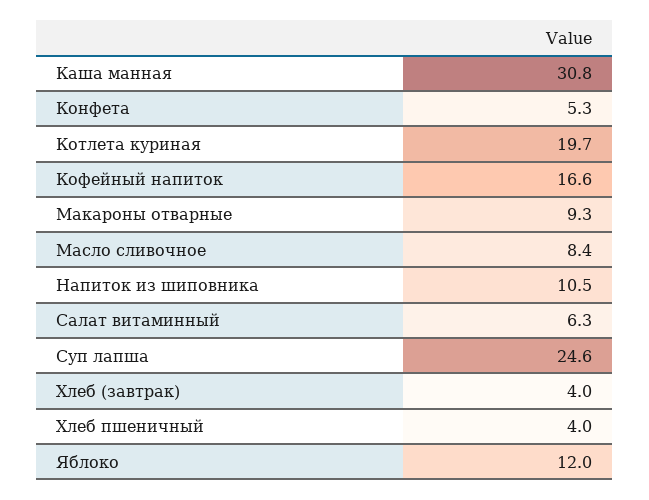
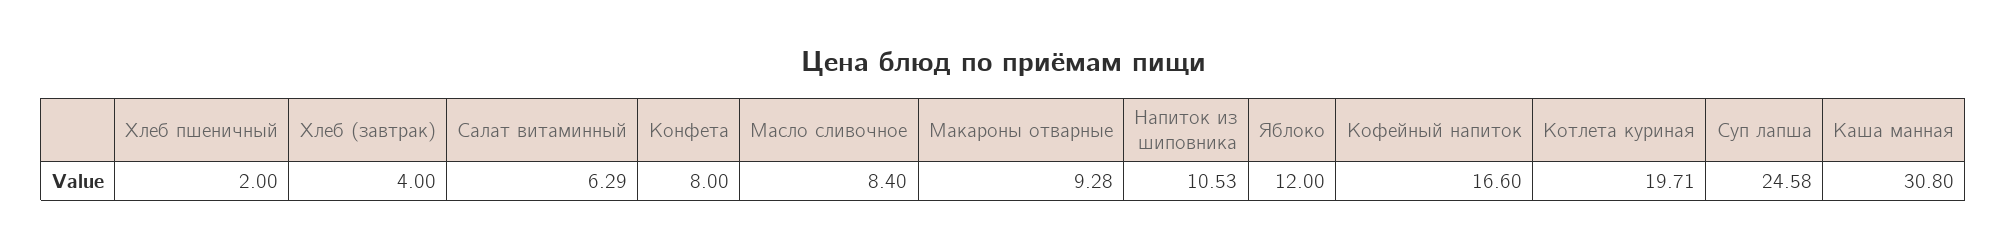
Конфета: 5.3 -> 8
Хлеб пшеничный: 4 -> 2

